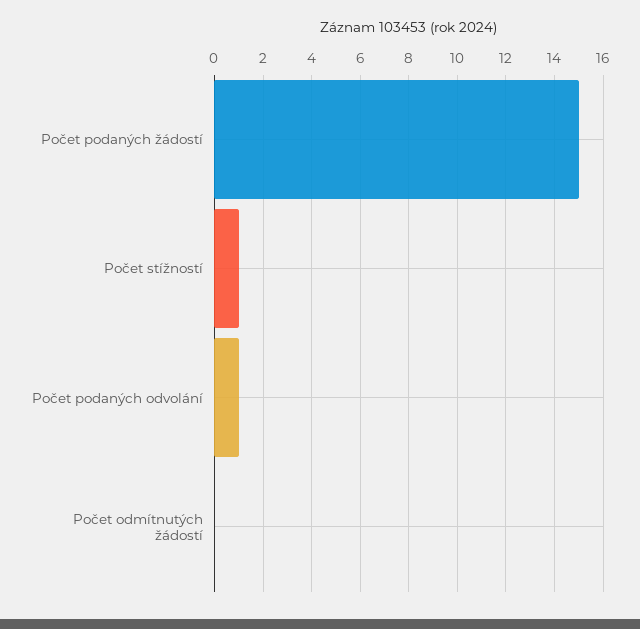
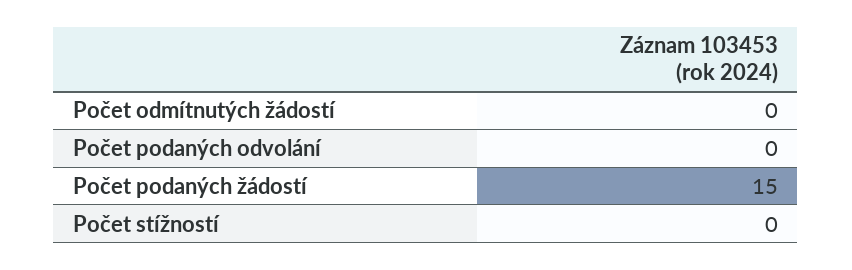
Počet stížností: 1 -> 0
Počet podaných odvolání: 1 -> 0

